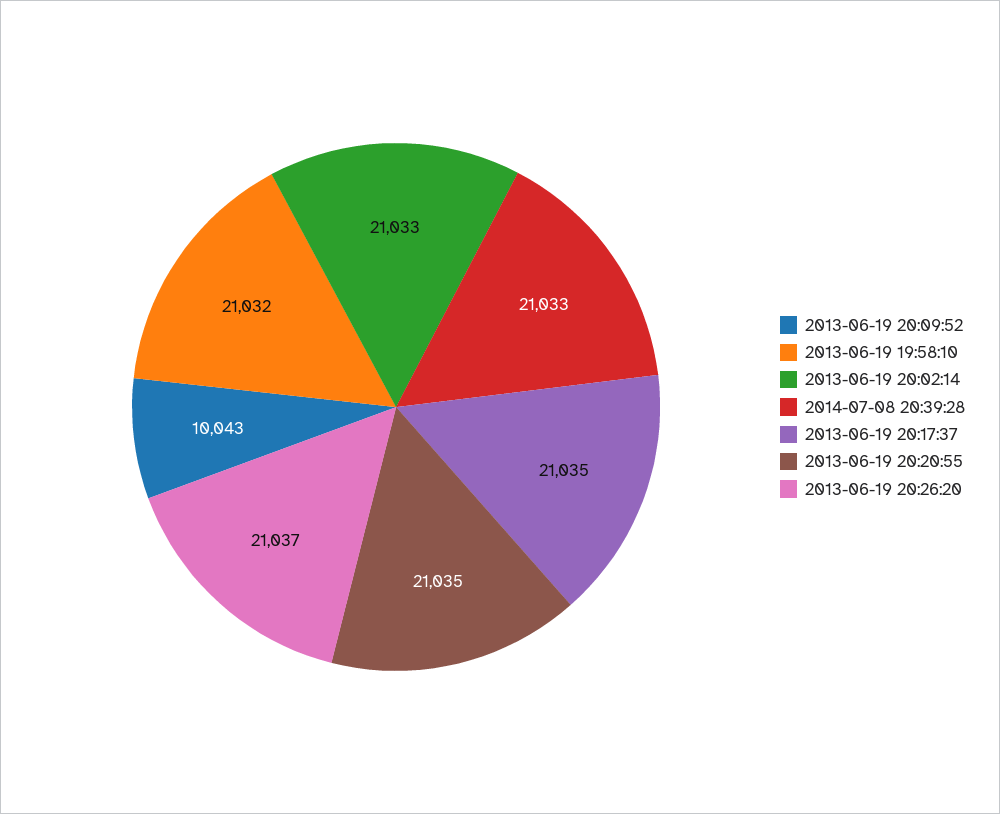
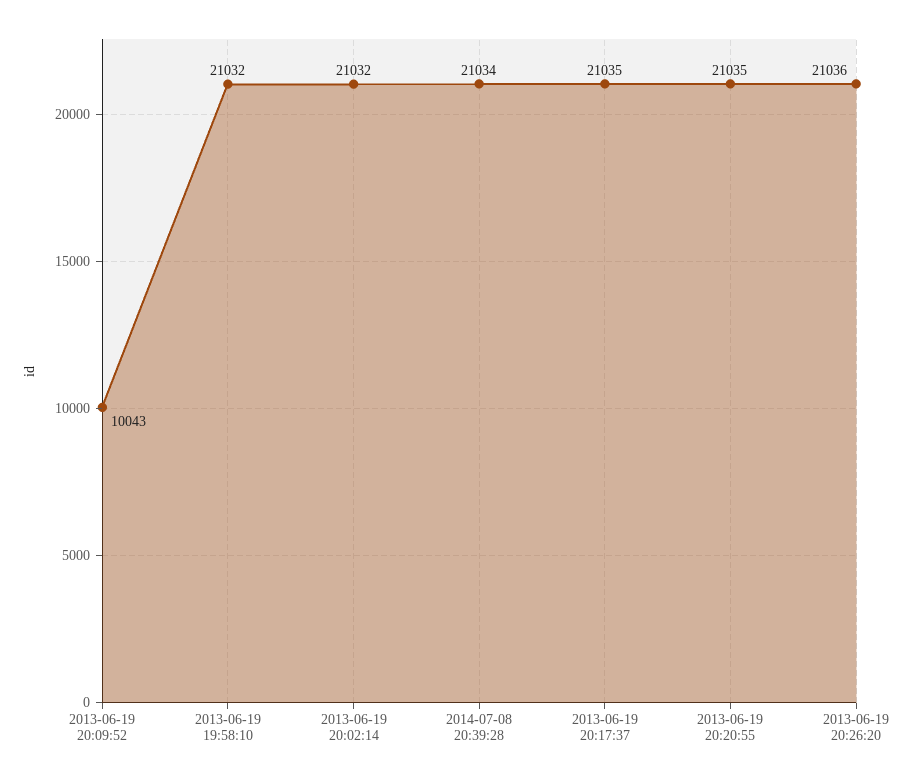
2013-06-19 20:02:14: 21033 -> 21032
2014-07-08 20:39:28: 21033 -> 21034
2013-06-19 20:26:20: 21037 -> 21036

